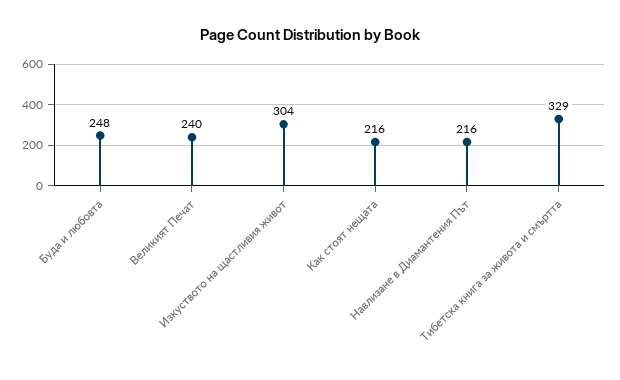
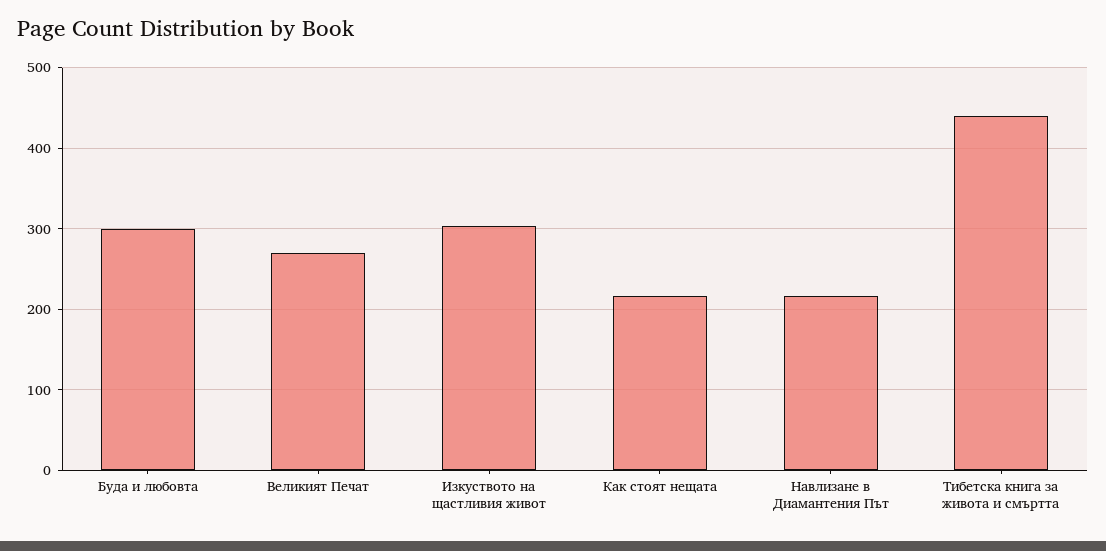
Буда и любовта: 248 -> 300
Великият Печат: 240 -> 270
Тибетска книга за живота и смъртта: 329 -> 440

